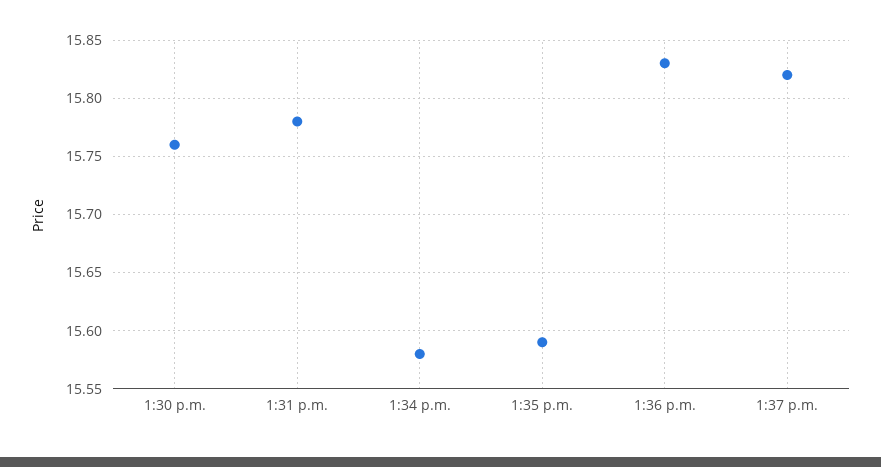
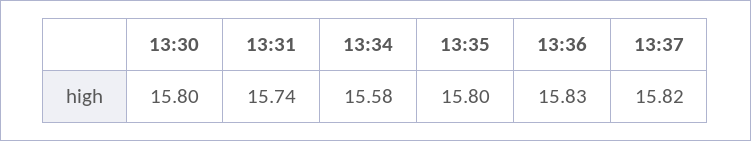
1:30 p.m.: 15.76 -> 15.8
1:31 p.m.: 15.78 -> 15.74
1:35 p.m.: 15.59 -> 15.8

